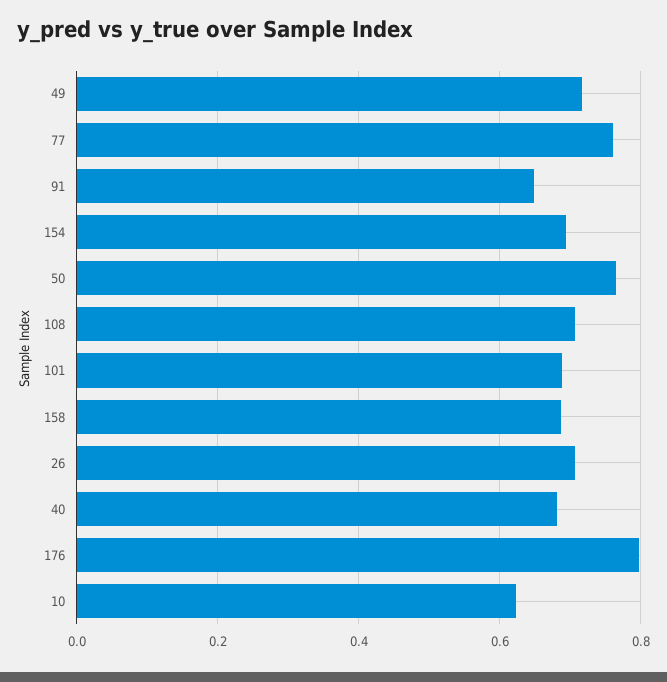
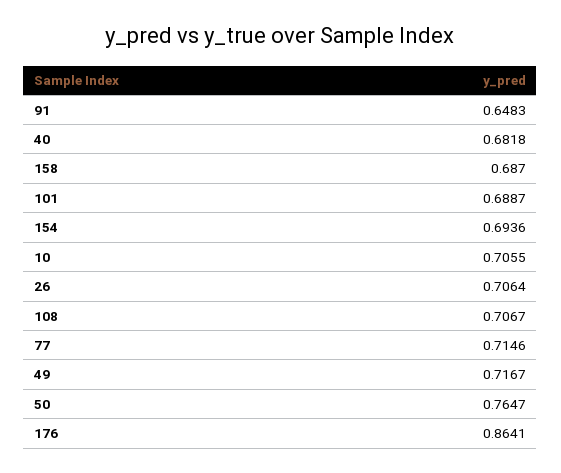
77: 0.76 -> 0.7146
176: 0.8 -> 0.8641
10: 0.62 -> 0.7055

